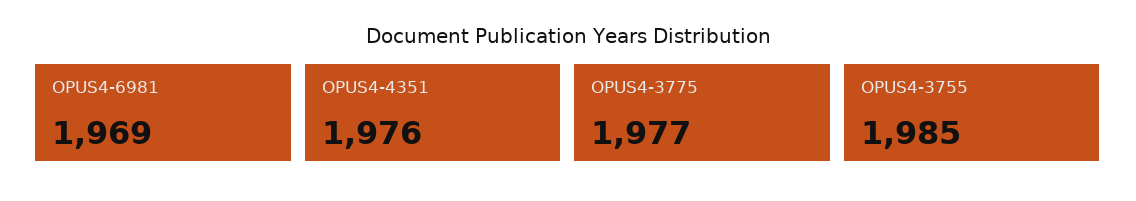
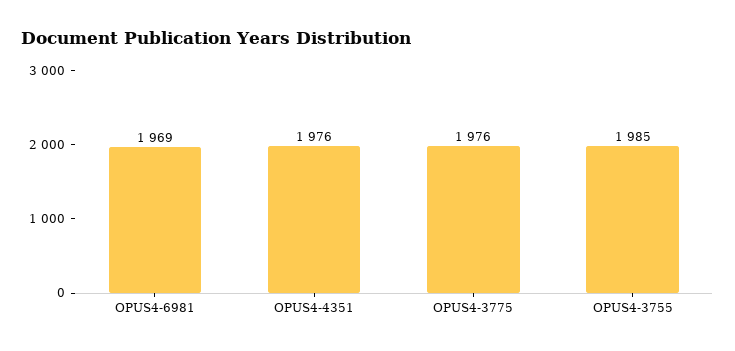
OPUS4-3775: 1977 -> 1976

